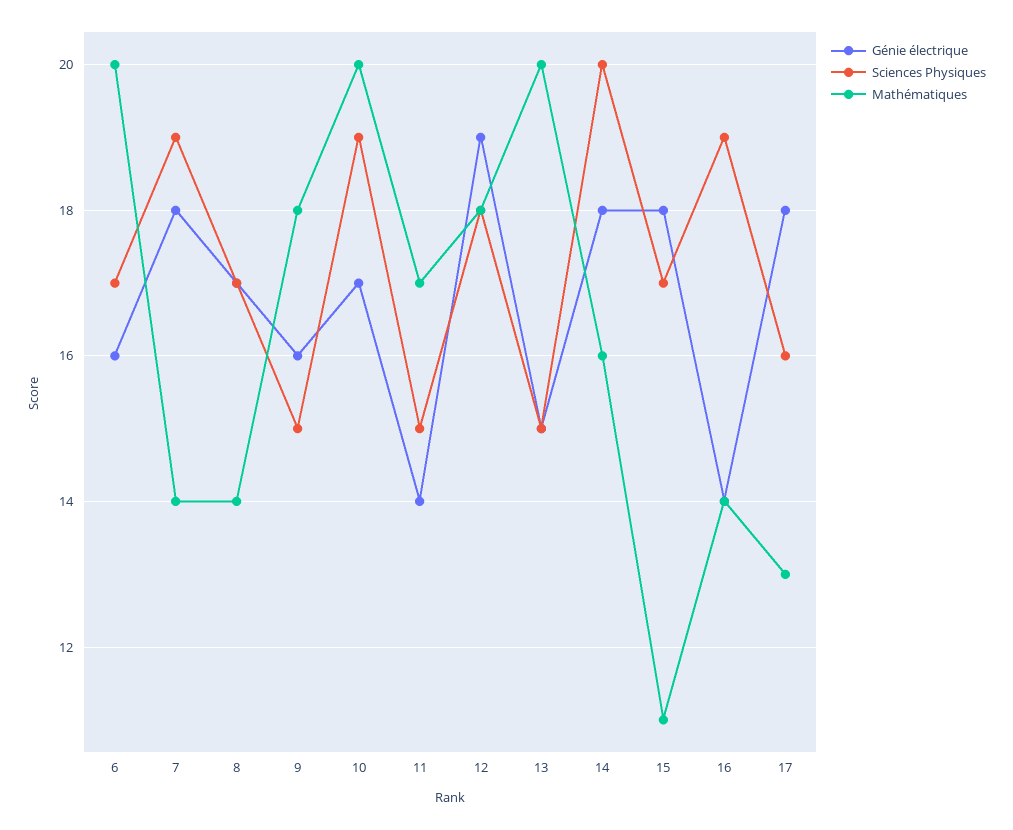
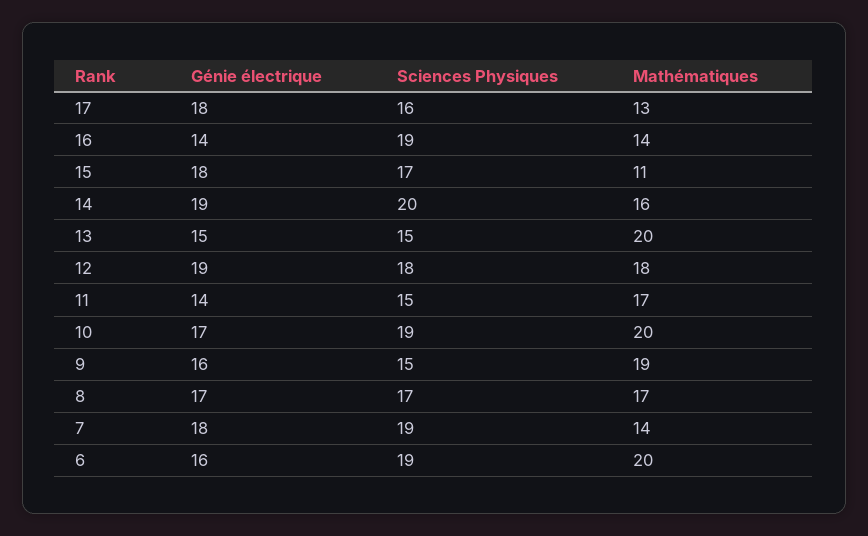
Sciences Physiques, 6: 17 -> 19
Mathématiques, 8: 14 -> 17
Mathématiques, 9: 18 -> 19
Génie électrique, 14: 18 -> 19

